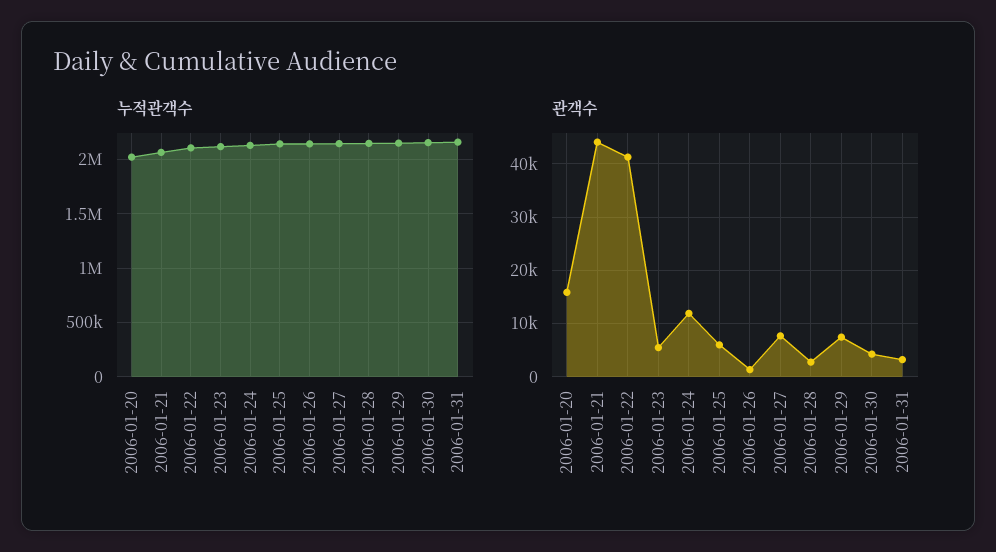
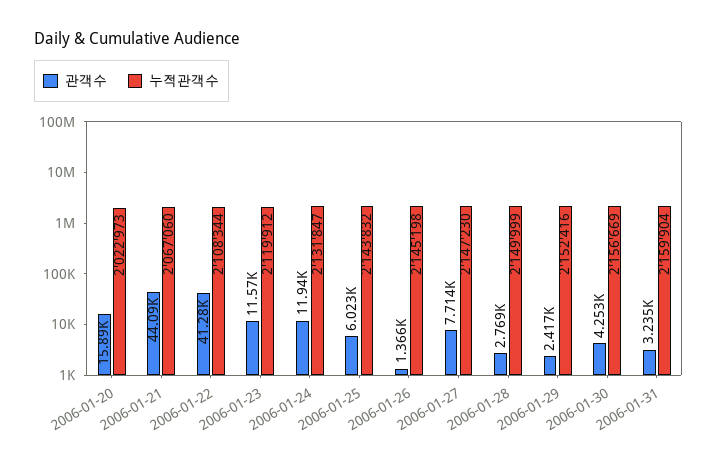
관객수, 2006-01-23: 6000 -> 11570
관객수, 2006-01-29: 8000 -> 2417

